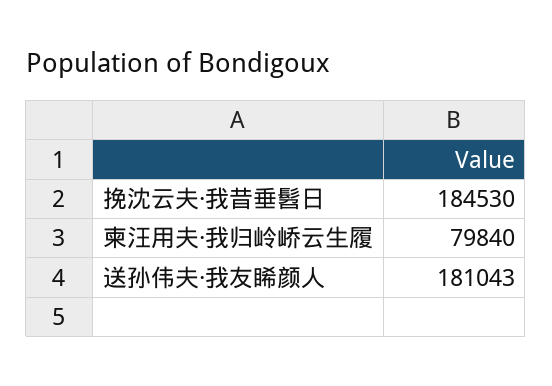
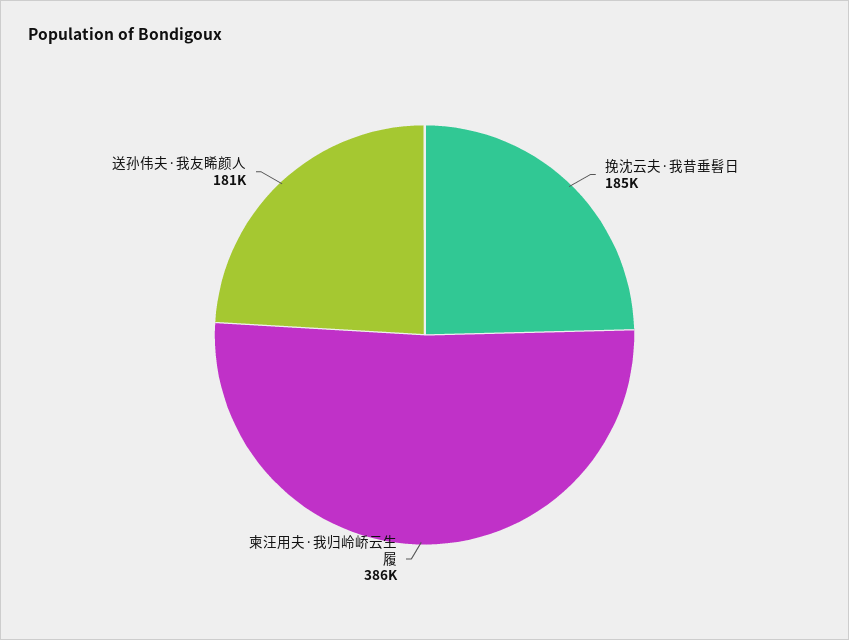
柬汪用夫·我归岭峤云生履: 79840 -> 386000

